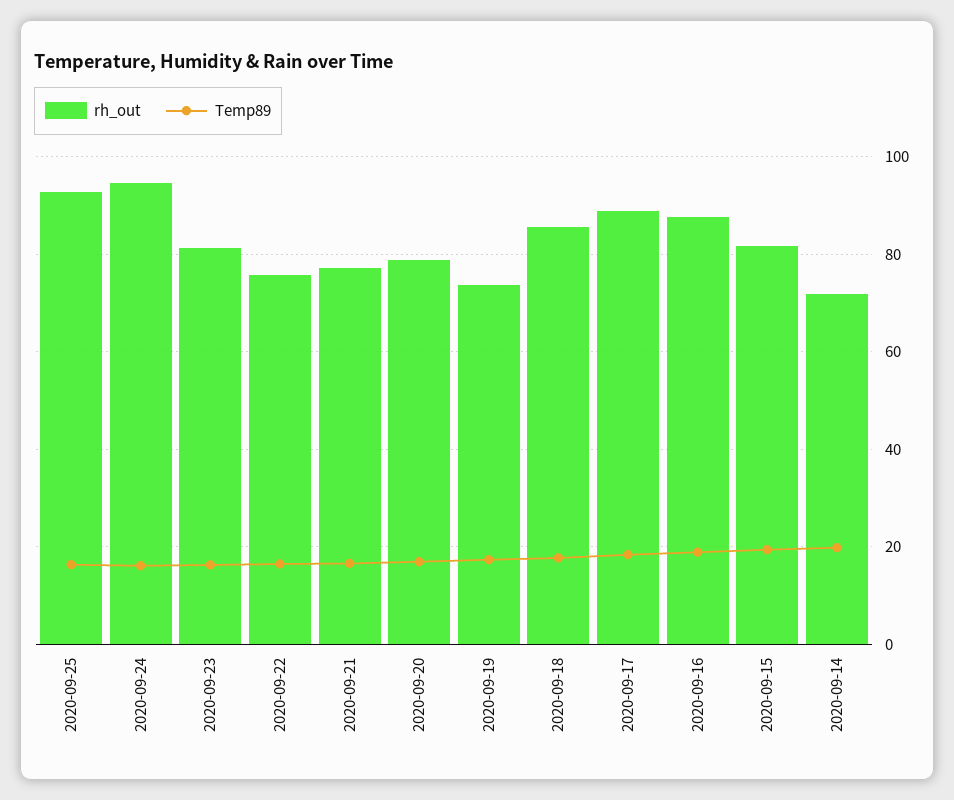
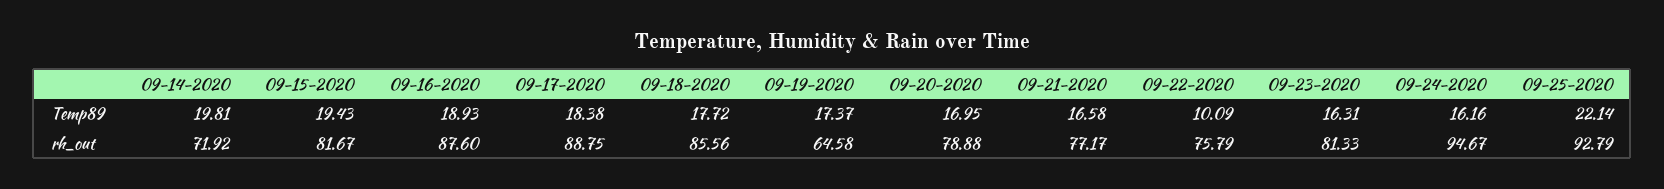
Temp89, 2020-09-25: 16 -> 22.14
Temp89, 2020-09-22: 16 -> 10.09
rh_out, 2020-09-19: 74 -> 64.58

